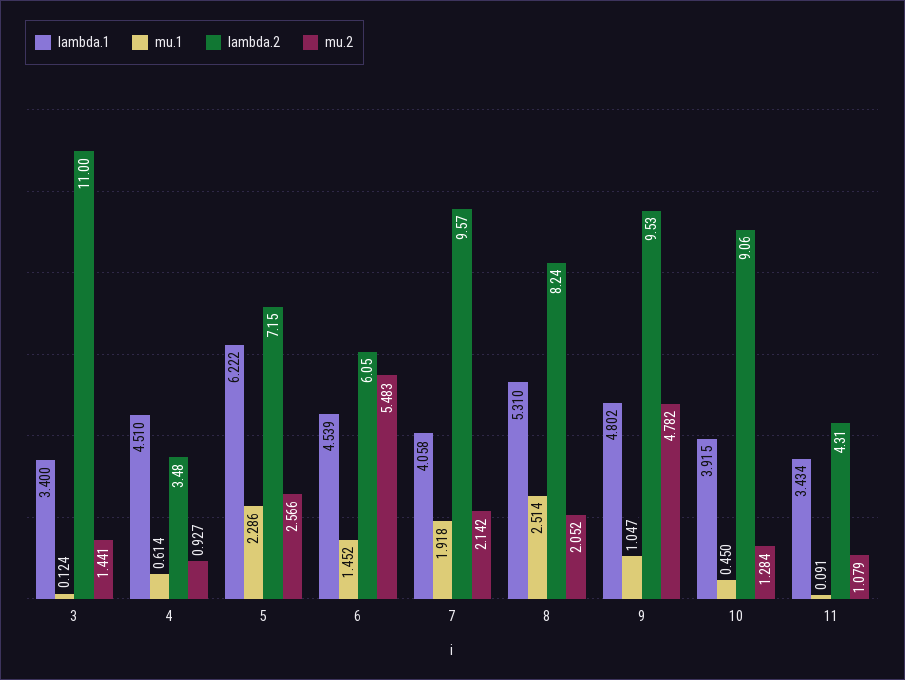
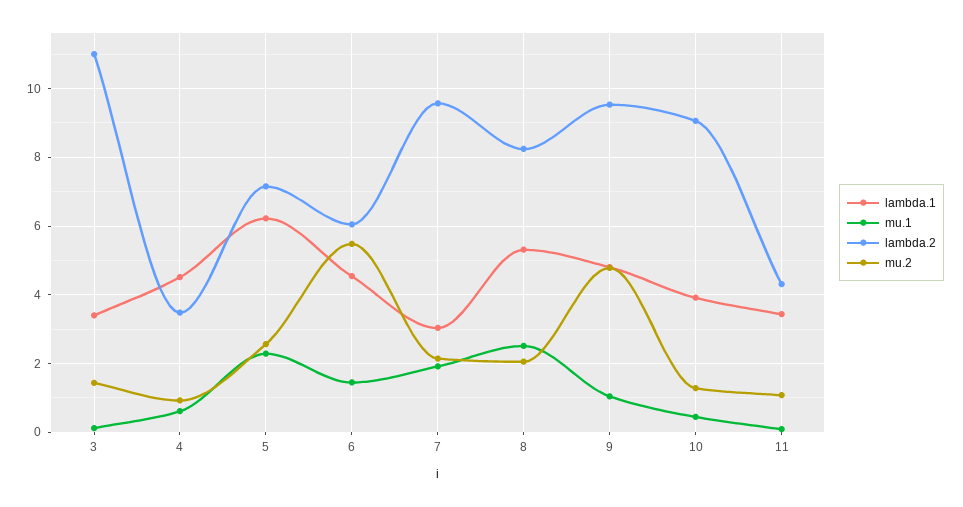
lambda.1, 7: 4.058 -> 3

